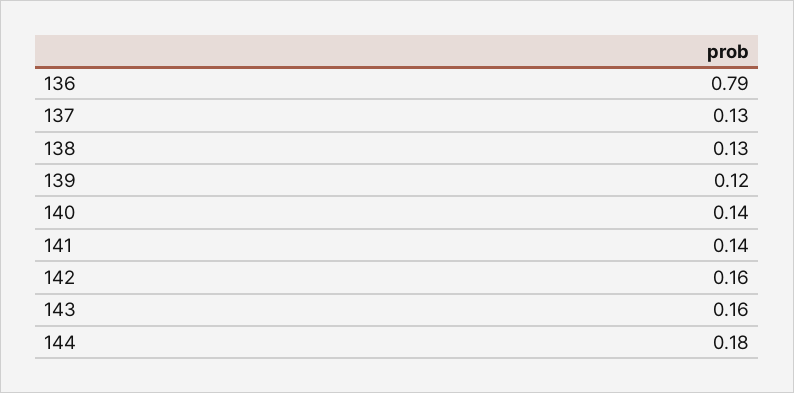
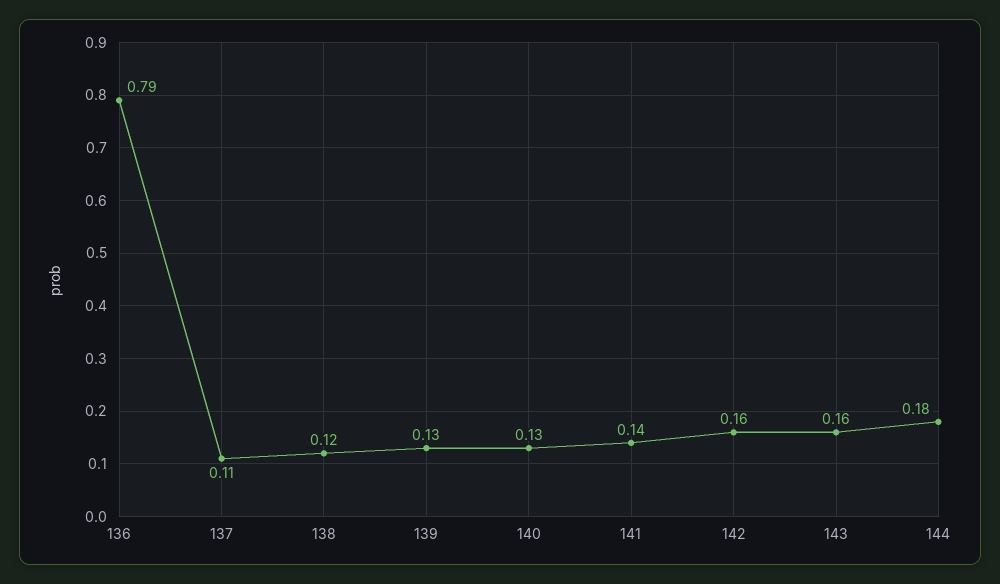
137: 0.13 -> 0.11
138: 0.13 -> 0.12
139: 0.12 -> 0.13
140: 0.14 -> 0.13

